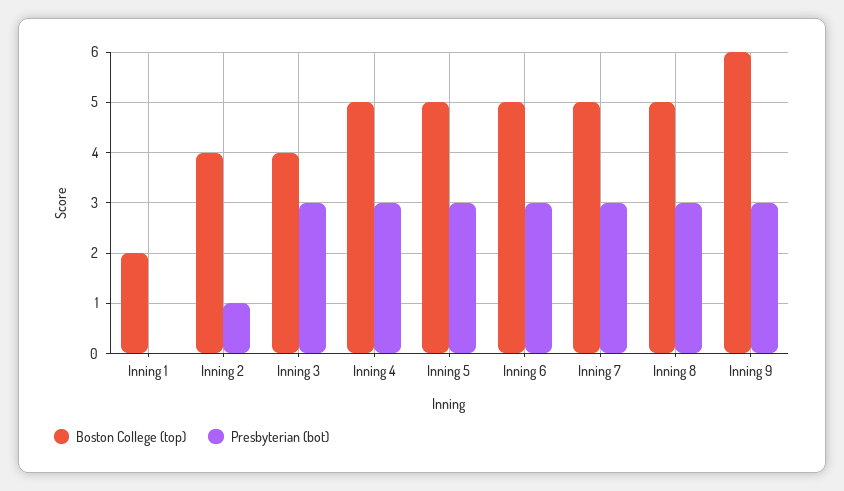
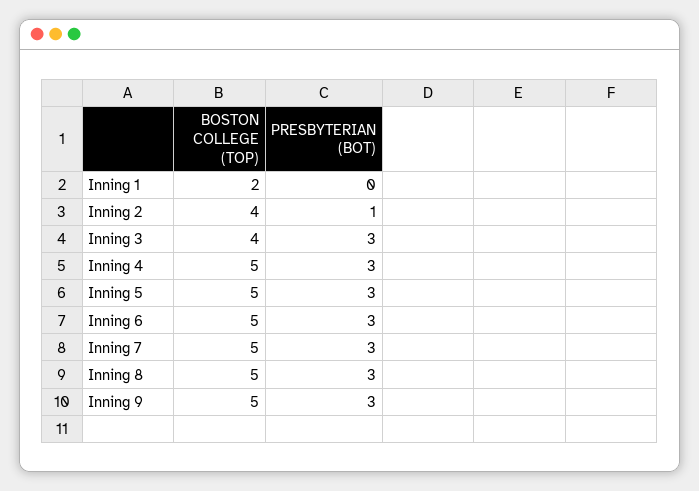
Boston College (top), Inning 9: 6 -> 5

